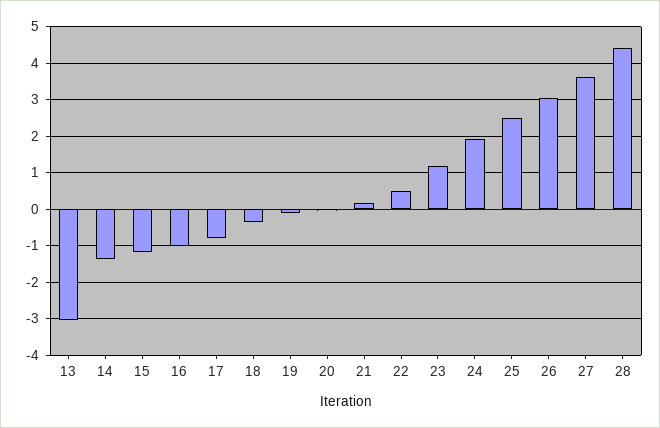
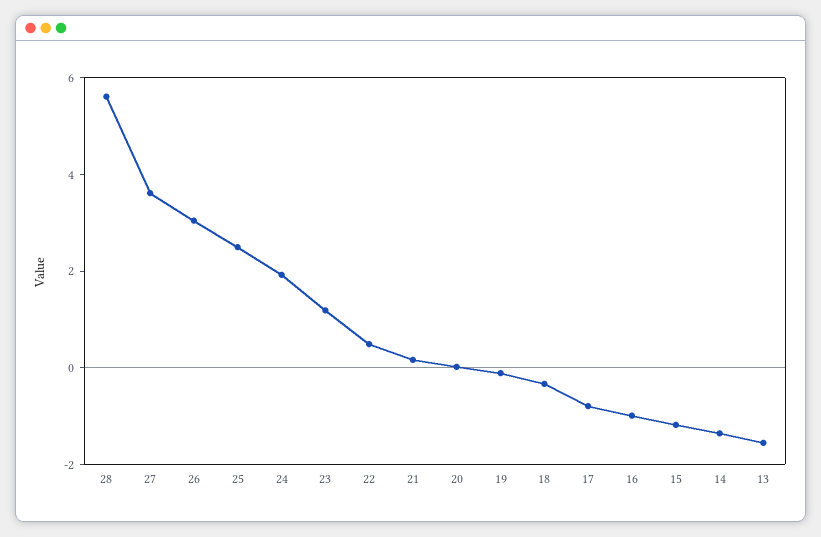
13: -3 -> -1.5
28: 4.4 -> 5.5

